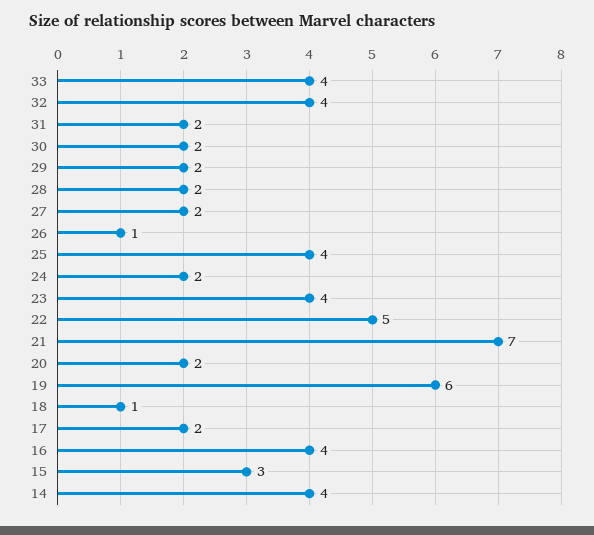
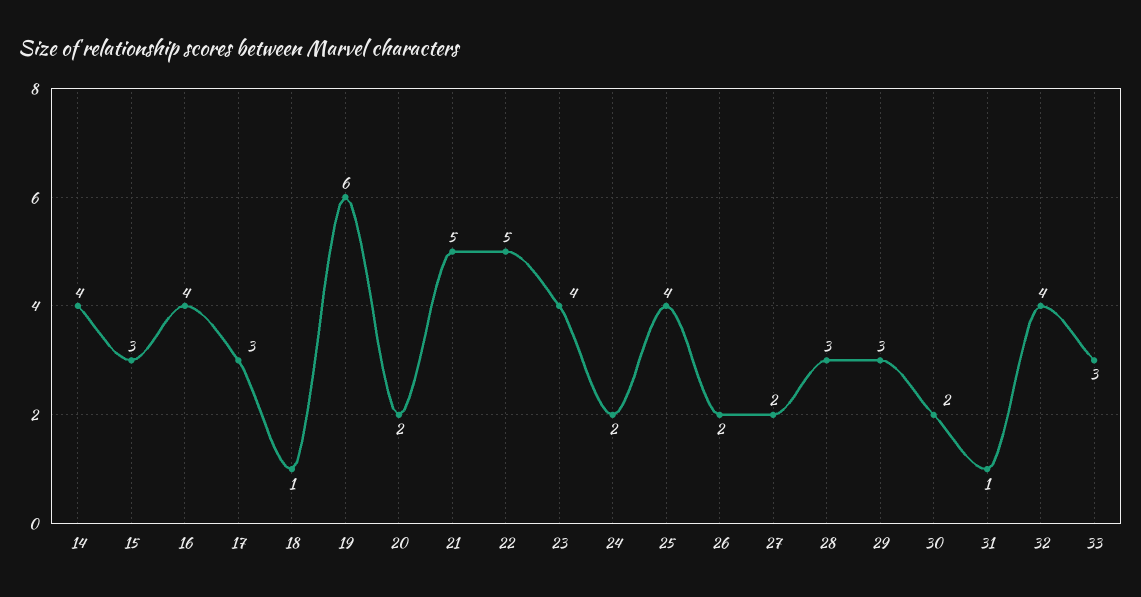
33: 4 -> 3
31: 2 -> 1
29: 2 -> 3
28: 2 -> 3
26: 1 -> 2
21: 7 -> 5
17: 2 -> 3

